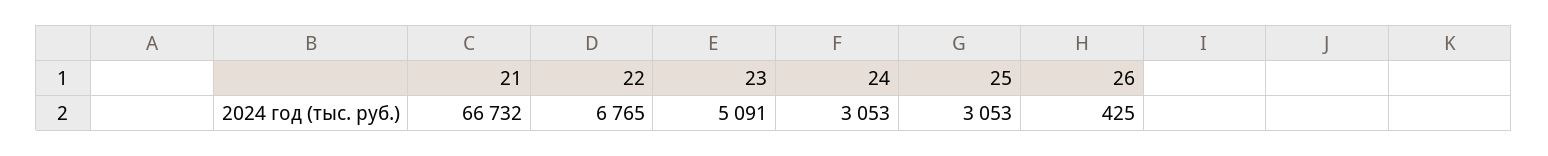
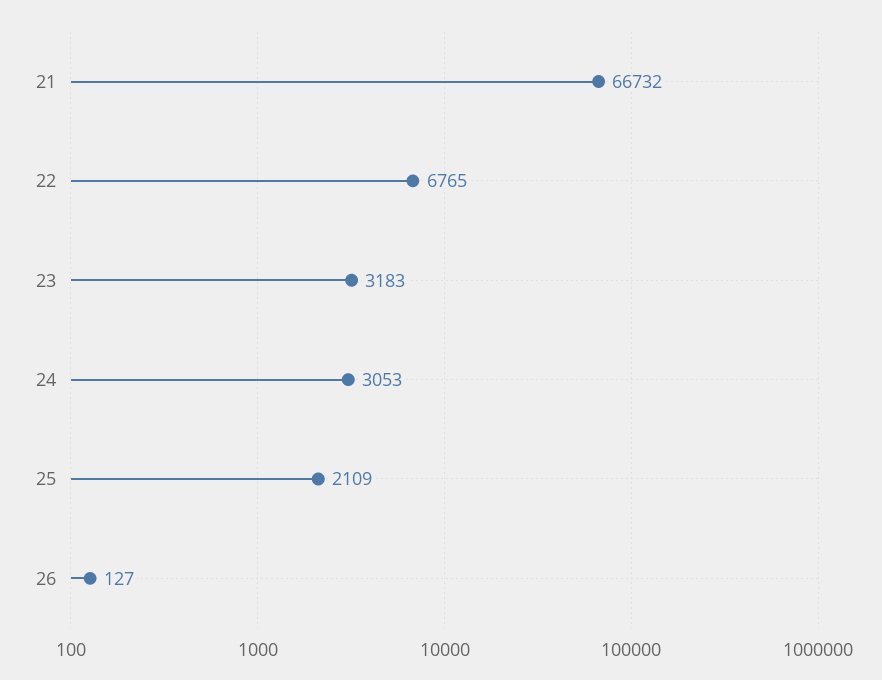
23: 5091 -> 3183
25: 3053 -> 2109
26: 425 -> 127

